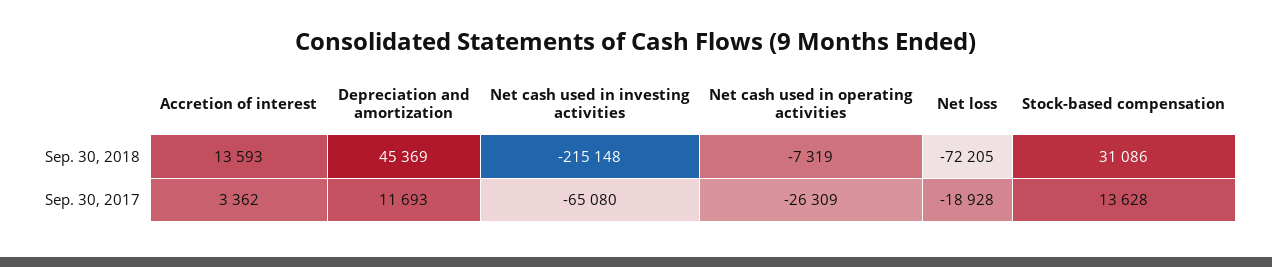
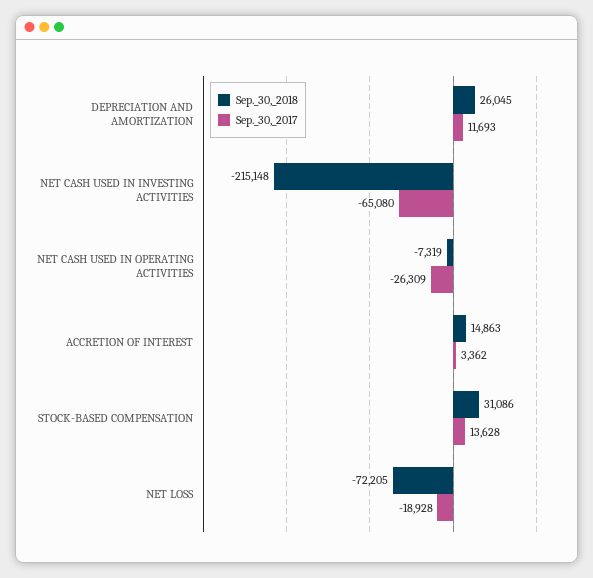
Sep. 30, 2018, Accretion of interest: 13593 -> 14863
Sep. 30, 2018, Depreciation and amortization: 45369 -> 26045

